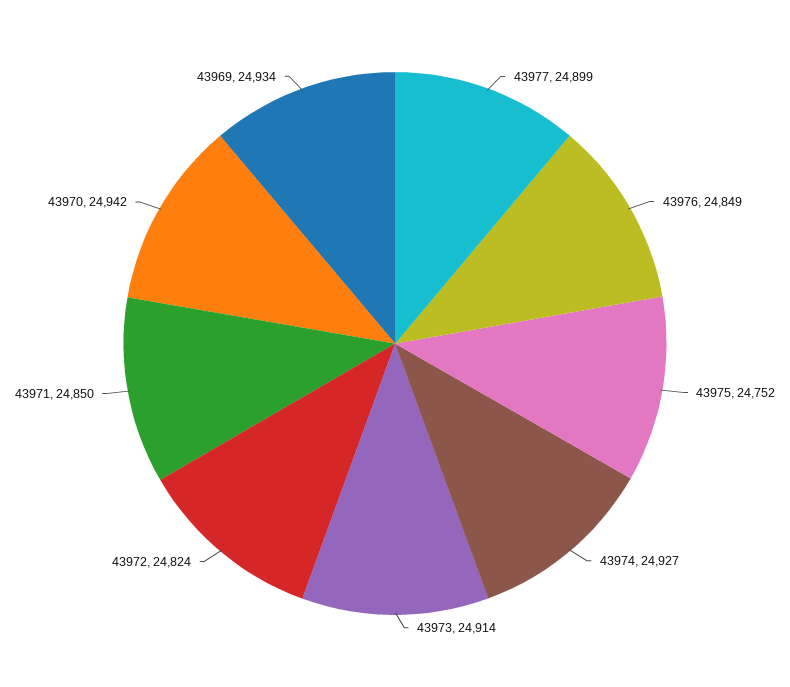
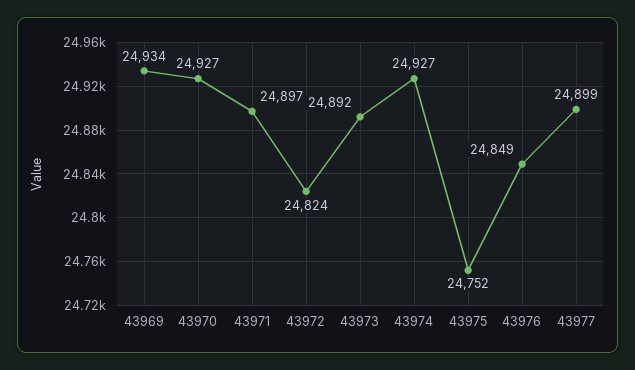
43973: 24914 -> 24892
43971: 24850 -> 24897
43970: 24942 -> 24927

